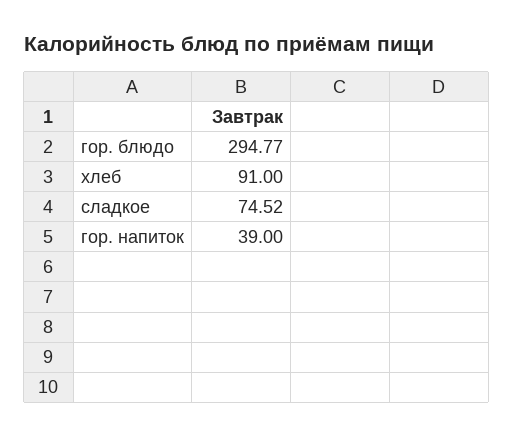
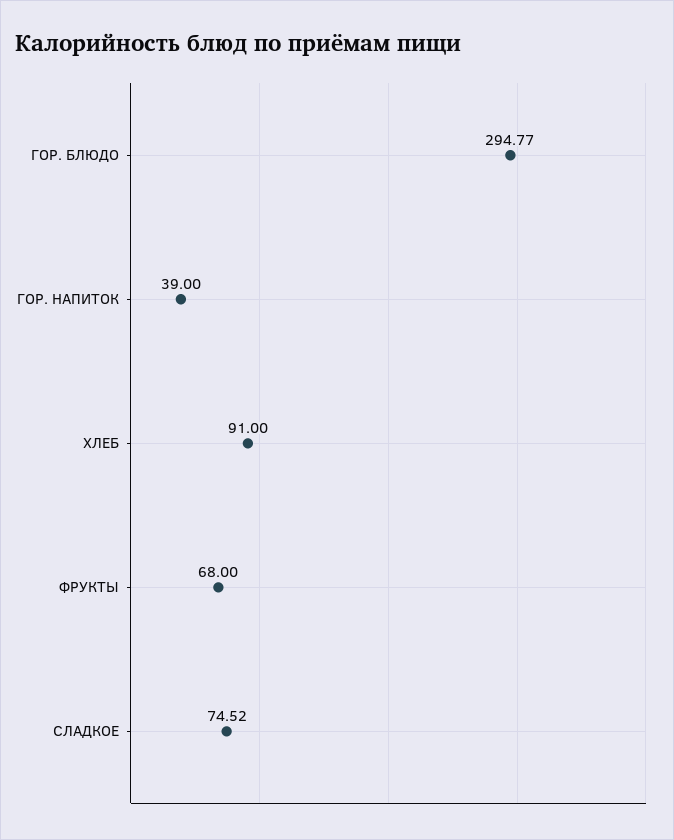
ФРУКТЫ: none -> 68

